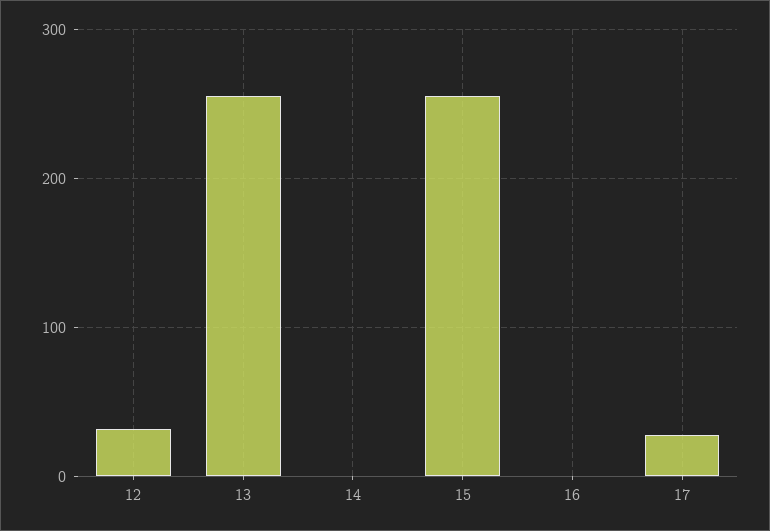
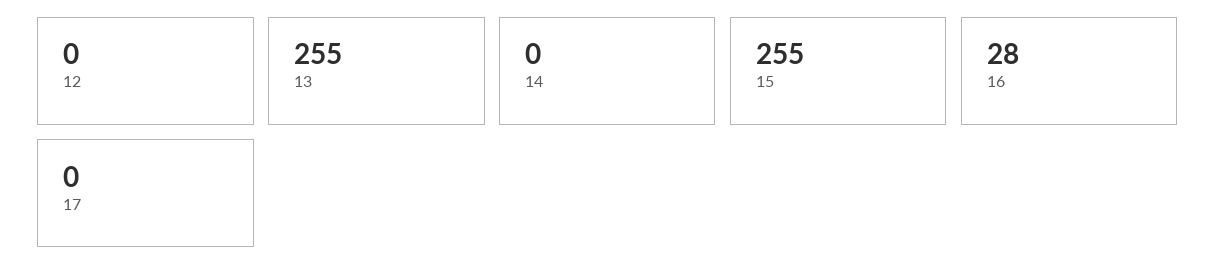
12: 30 -> 0
16: 0 -> 28
17: 30 -> 0

